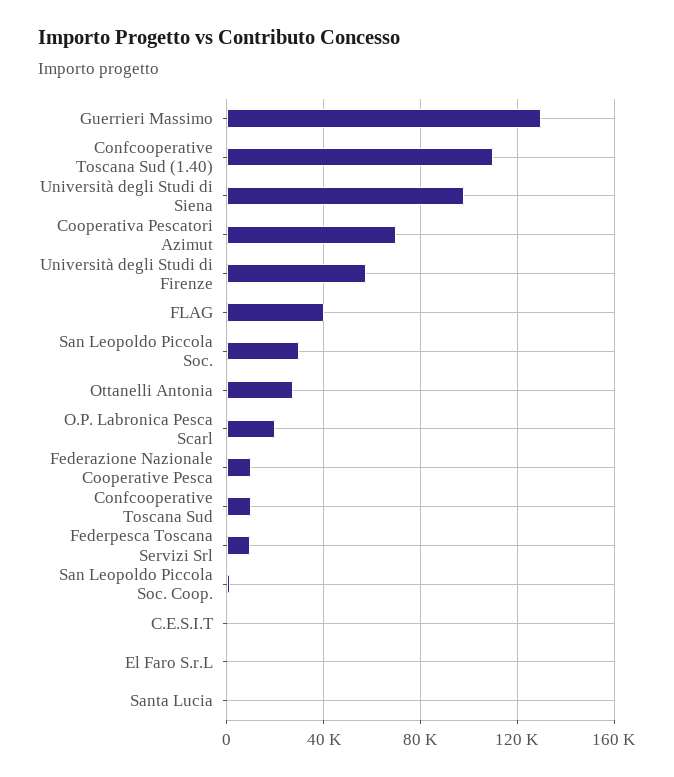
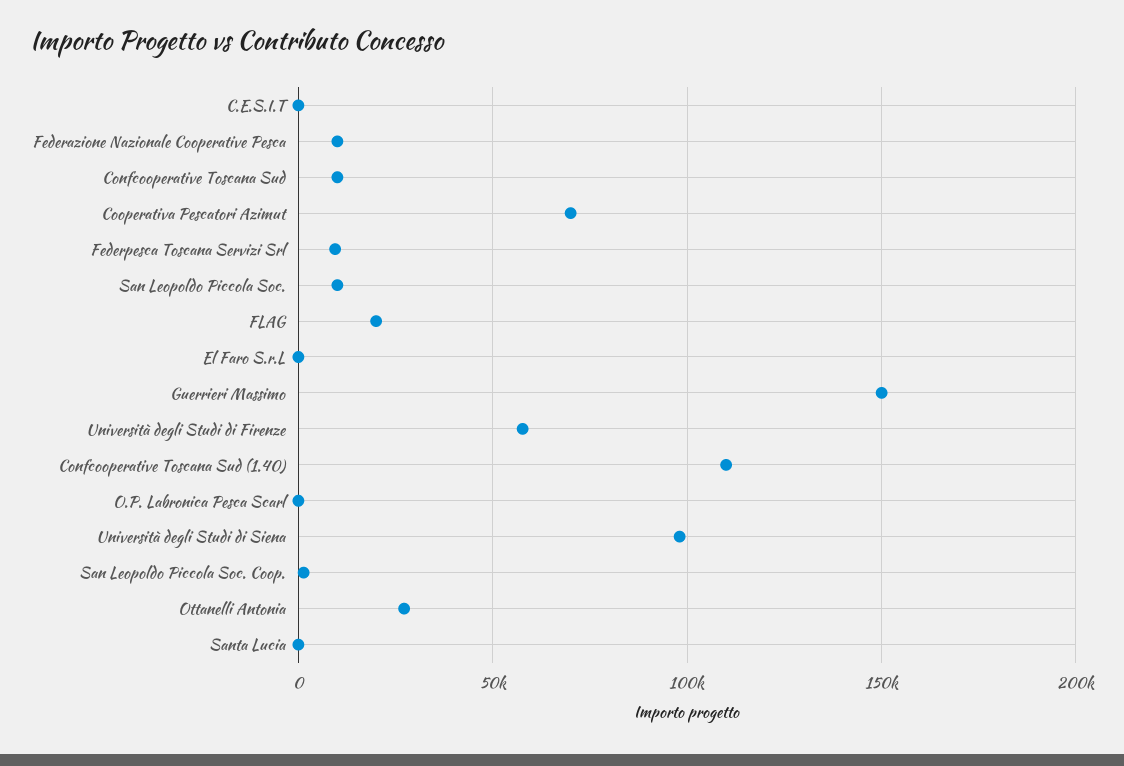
Guerrieri Massimo: 130000 -> 150000
FLAG: 40000 -> 20000
San Leopoldo Piccola Soc.: 30000 -> 10000
O.P. Labronica Pesca Scarl: 20000 -> 0

